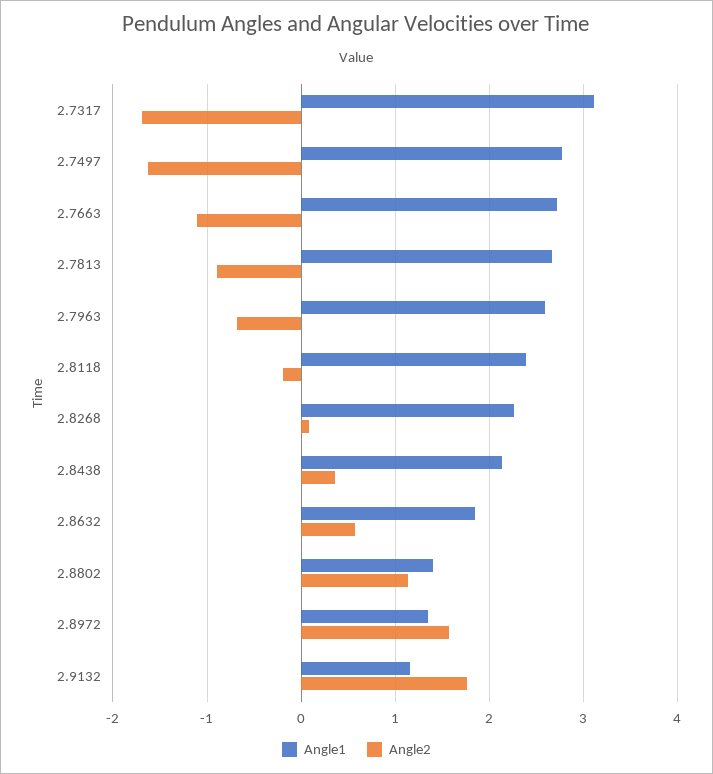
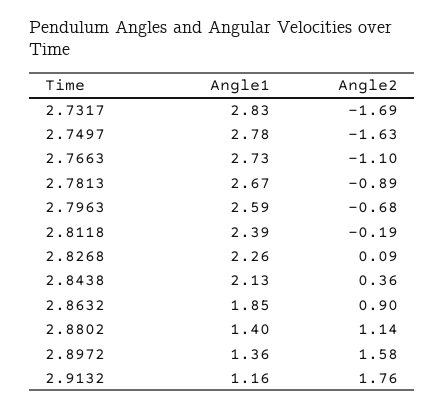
Angle1, 2.7317: 3.1 -> 2.83
Angle2, 2.8632: 0.6 -> 0.9

